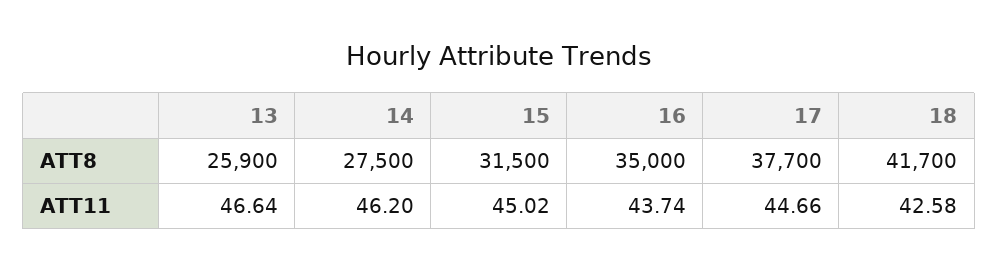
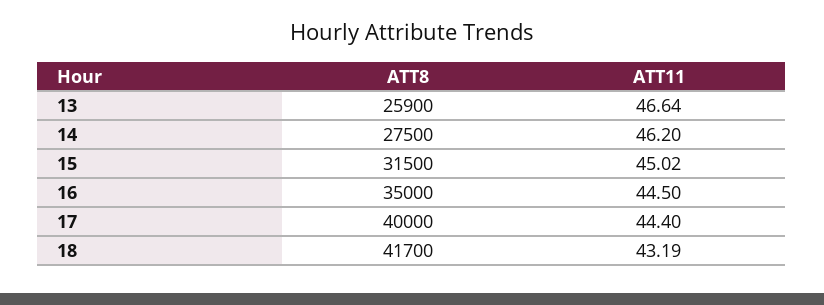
17, ATT8: 37700 -> 40000
16, ATT11: 43.74 -> 44.5
17, ATT11: 44.66 -> 44.4
18, ATT11: 42.58 -> 43.19

